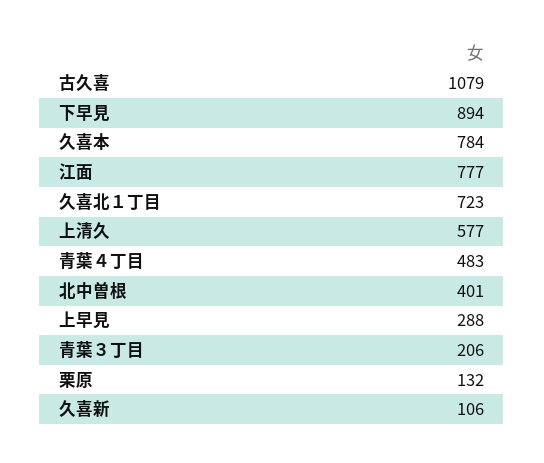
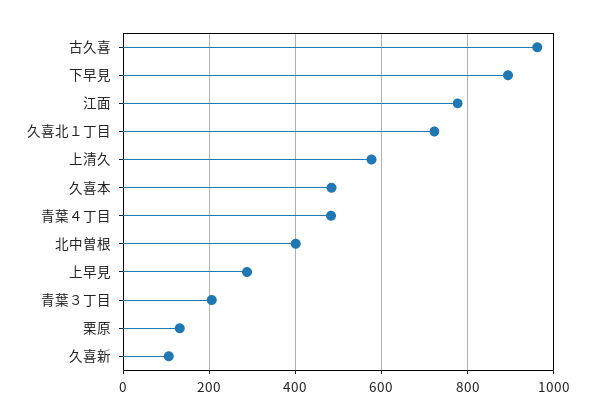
古久喜: 1079 -> 960
久喜本: 784 -> 480

